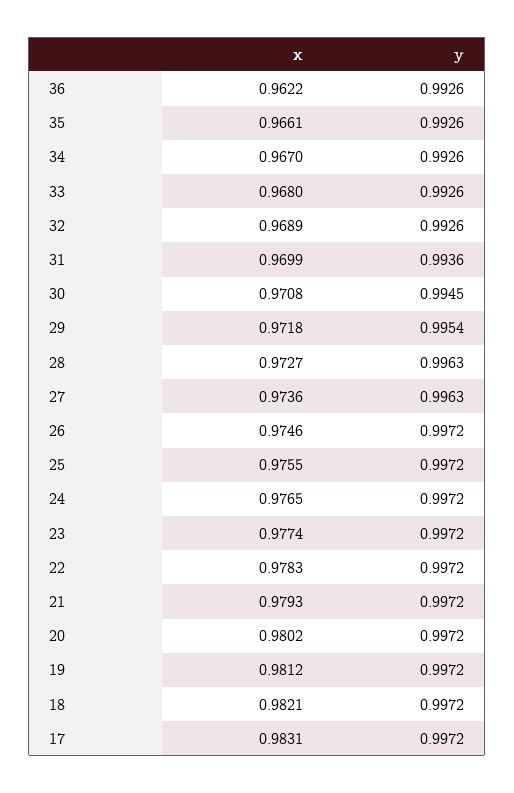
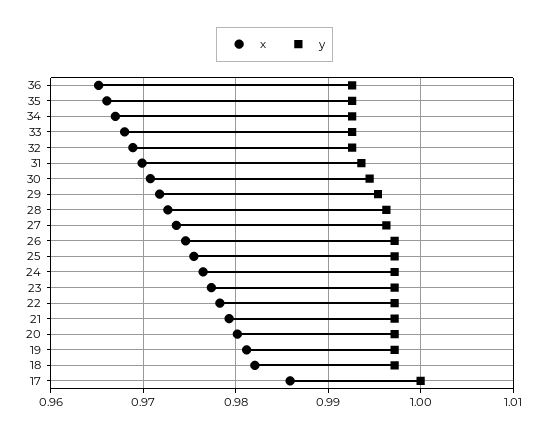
x, 36: 0.9622 -> 0.965
x, 17: 0.9831 -> 0.986
y, 17: 0.9972 -> 1

